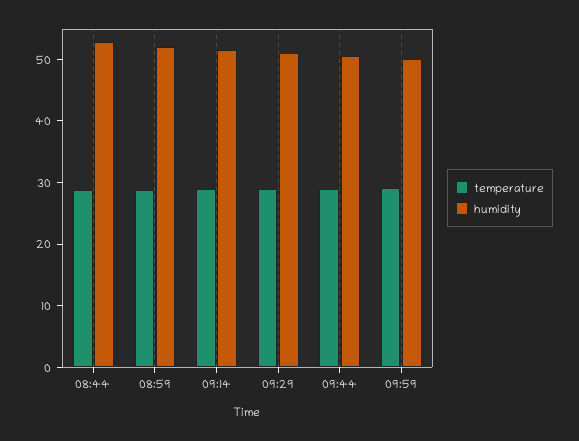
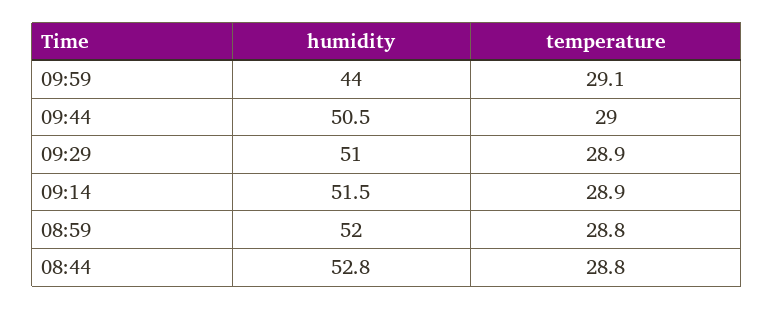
humidity, 09:59: 50 -> 44

